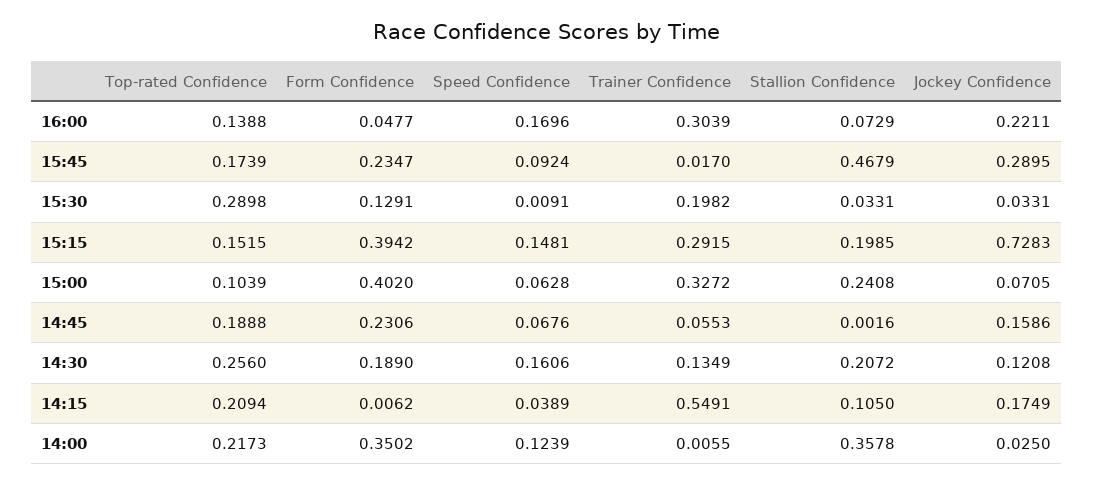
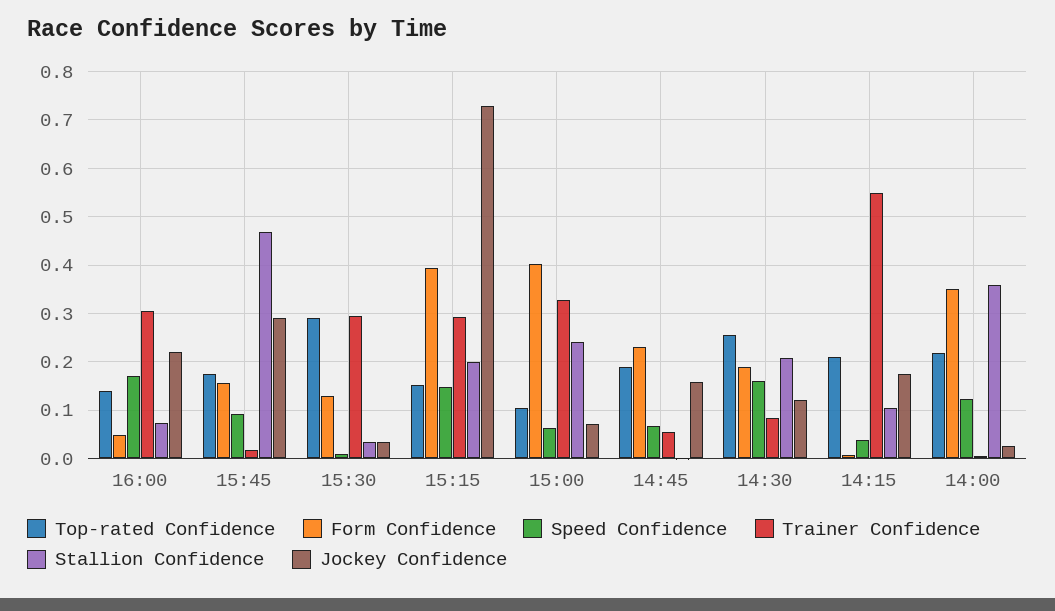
Form Confidence, 15:45: 0.2347 -> 0.16
Trainer Confidence, 15:30: 0.1982 -> 0.3
Trainer Confidence, 14:30: 0.1349 -> 0.08

